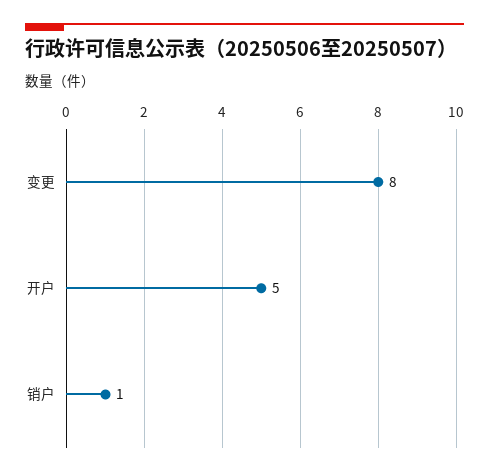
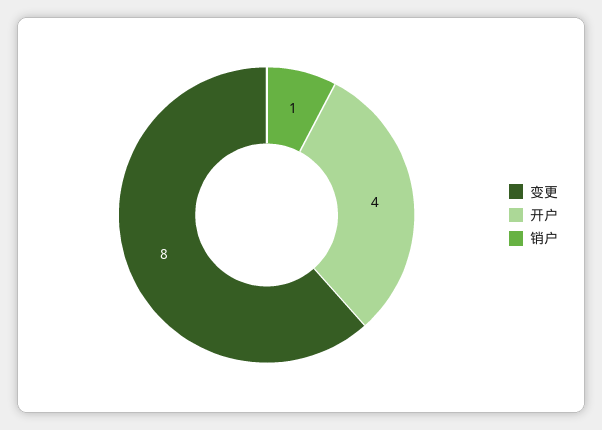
开户: 5 -> 4

